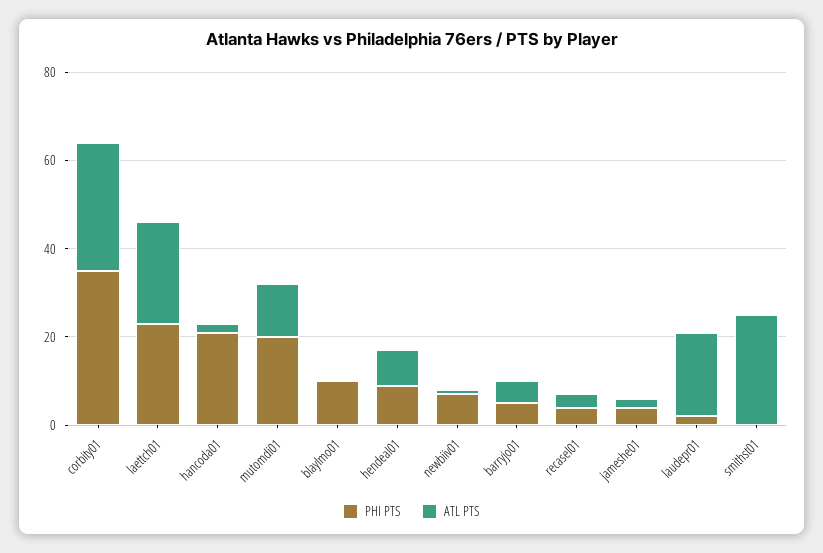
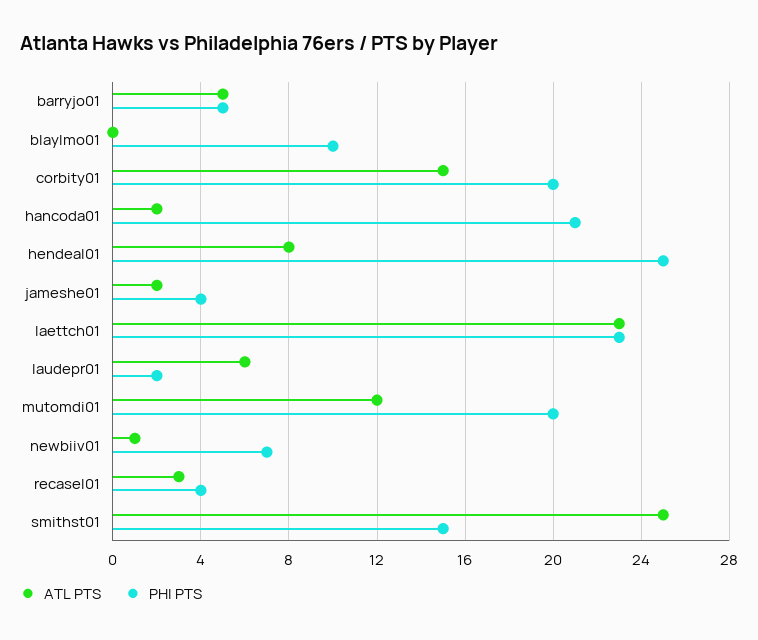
PHI PTS, corbity01: 35 -> 20
ATL PTS, corbity01: 30 -> 15
PHI PTS, hendeal01: 10 -> 25
ATL PTS, laudepr01: 20 -> 6
PHI PTS, smithst01: 0 -> 15

